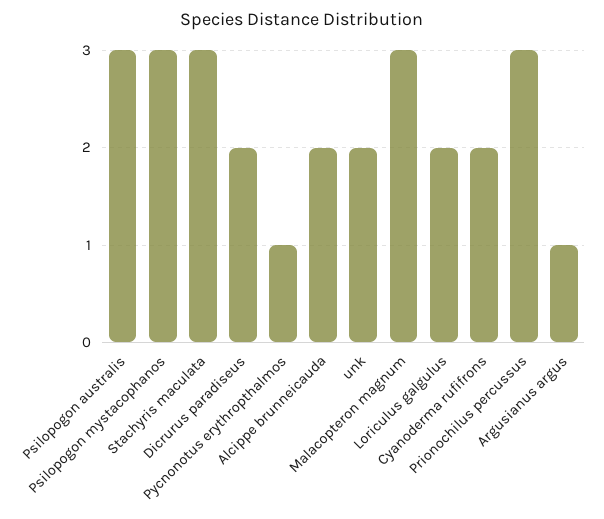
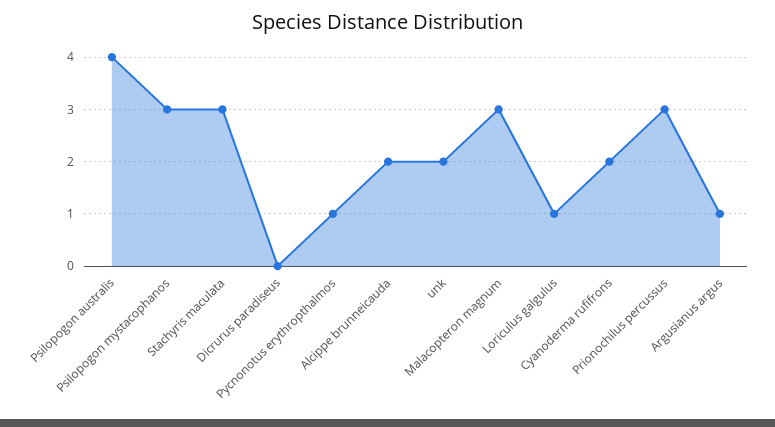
Psilopogon australis: 3 -> 4
Dicrurus paradiseus: 2 -> 0
Loriculus galgulus: 2 -> 1

